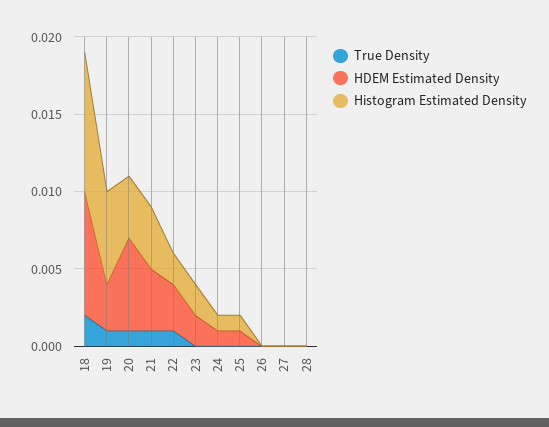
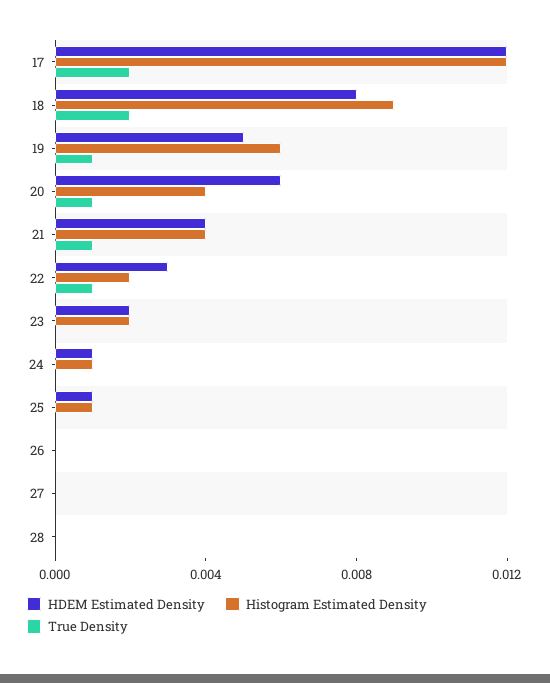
HDEM Estimated Density, 19: 0.003 -> 0.005
HDEM Estimated Density, 17: none -> 0.012
Histogram Estimated Density, 17: none -> 0.012
True Density, 17: none -> 0.002

